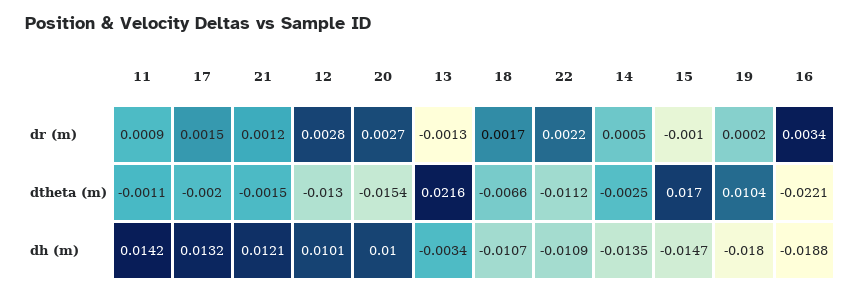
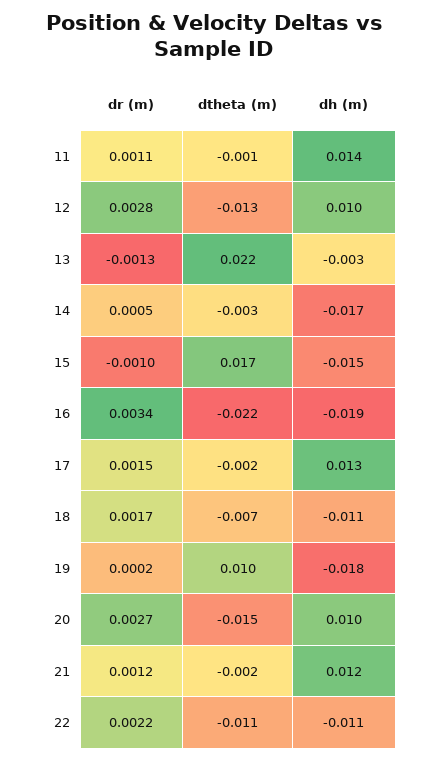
11, dr (m): 0.0009 -> 0.0011
14, dh (m): -0.0135 -> -0.017

